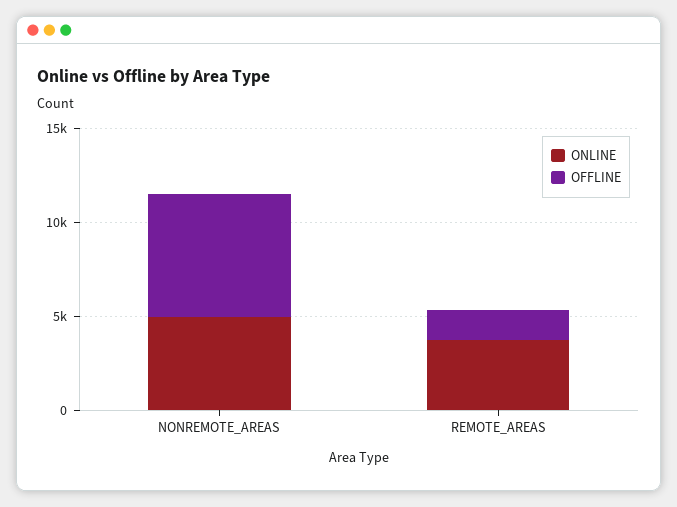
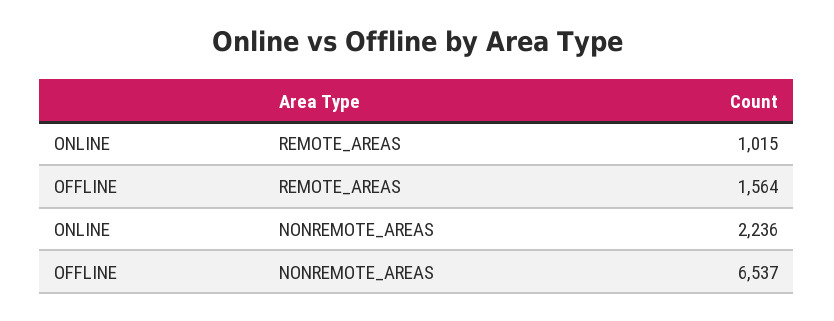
ONLINE, NONREMOTE_AREAS: 5000 -> 2236
ONLINE, REMOTE_AREAS: 4000 -> 1015

